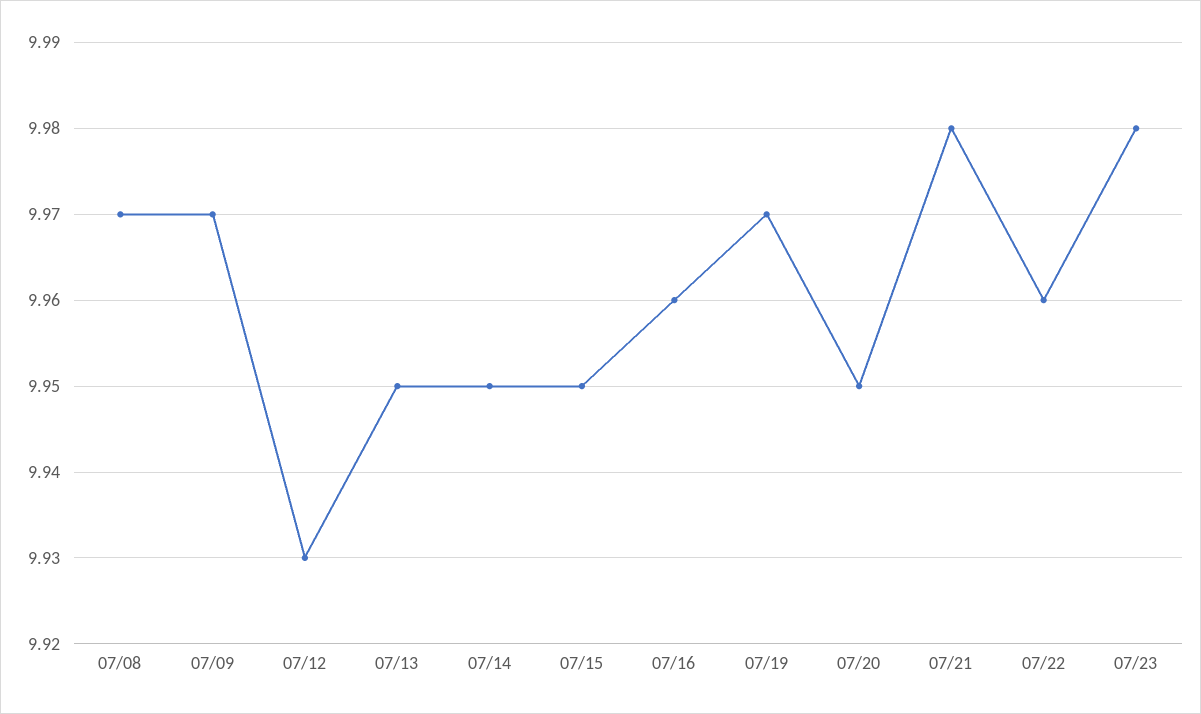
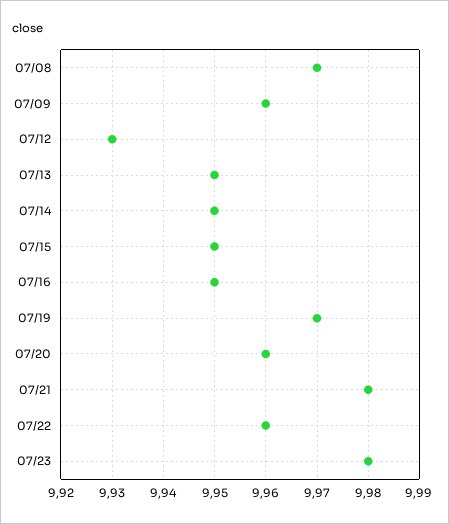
07/09: 9.97 -> 9.96
07/16: 9.96 -> 9.95
07/20: 9.95 -> 9.96

